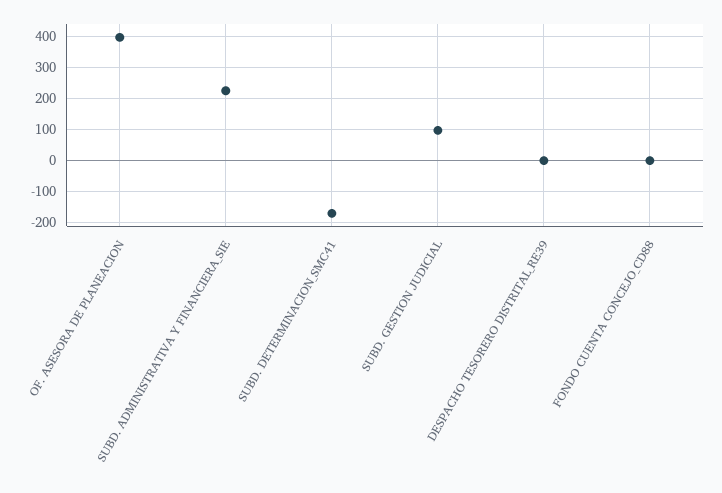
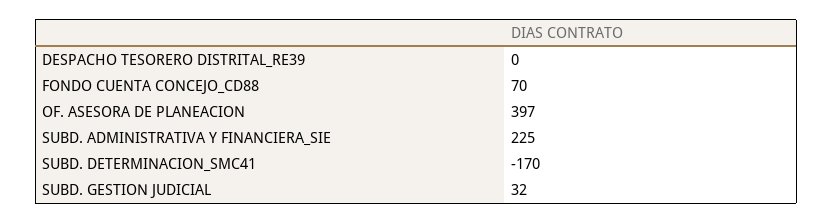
SUBD. GESTION JUDICIAL: 100 -> 32
FONDO CUENTA CONCEJO_CD88: 0 -> 70

